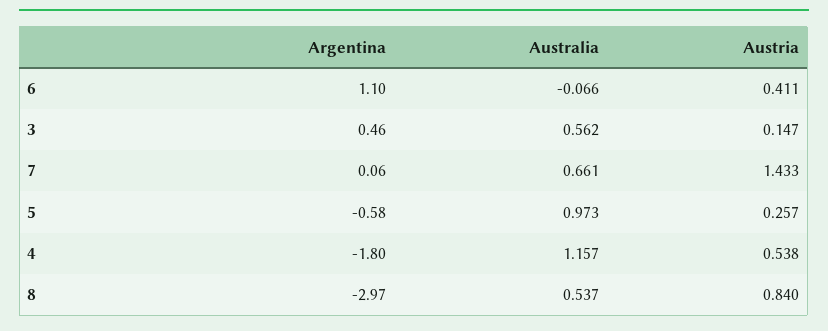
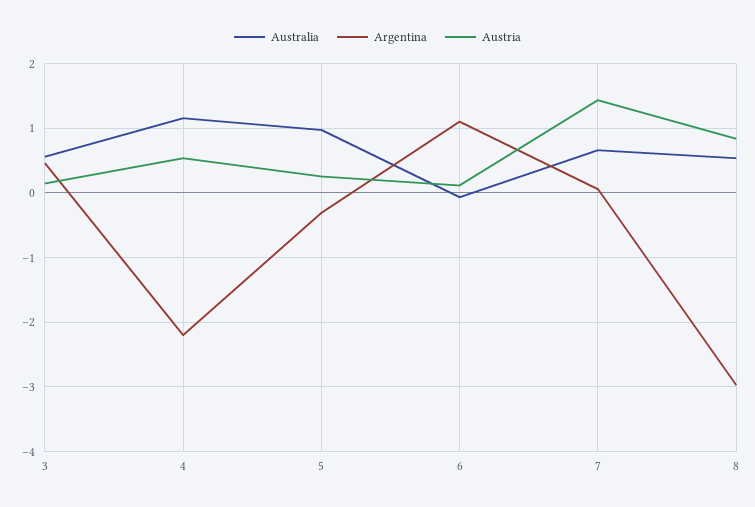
Austria, 6: 0.411 -> 0.1
Argentina, 5: -0.58 -> -0.3
Argentina, 4: -1.8 -> -2.2

